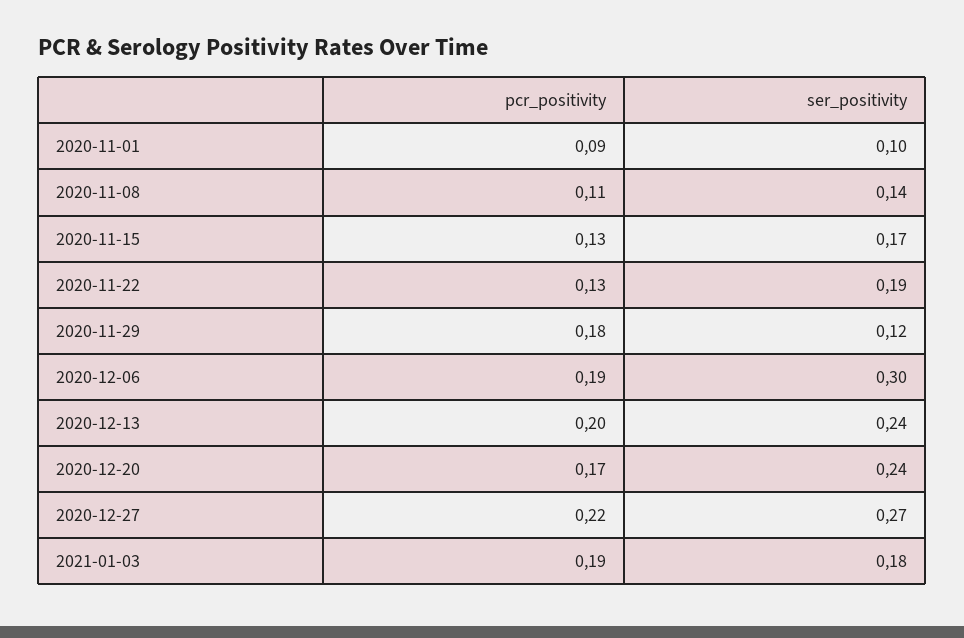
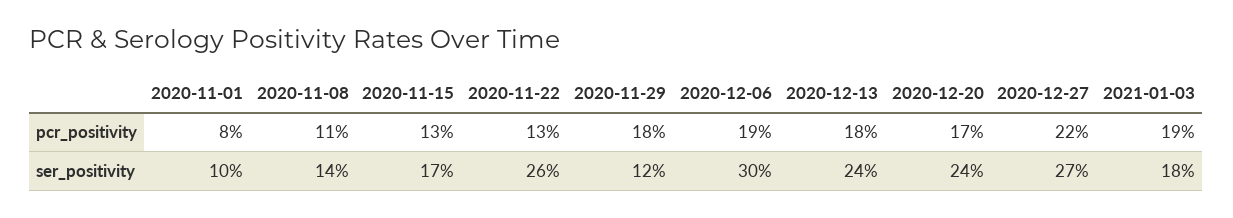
pcr_positivity, 2020-11-01: 0.09 -> 0.08
ser_positivity, 2020-11-22: 0.19 -> 0.26
pcr_positivity, 2020-12-13: 0.2 -> 0.18

